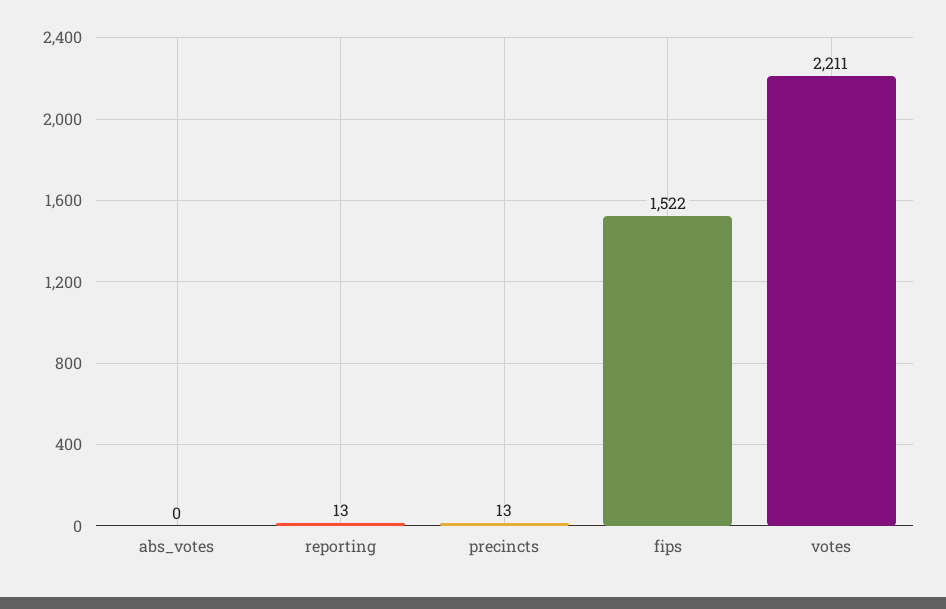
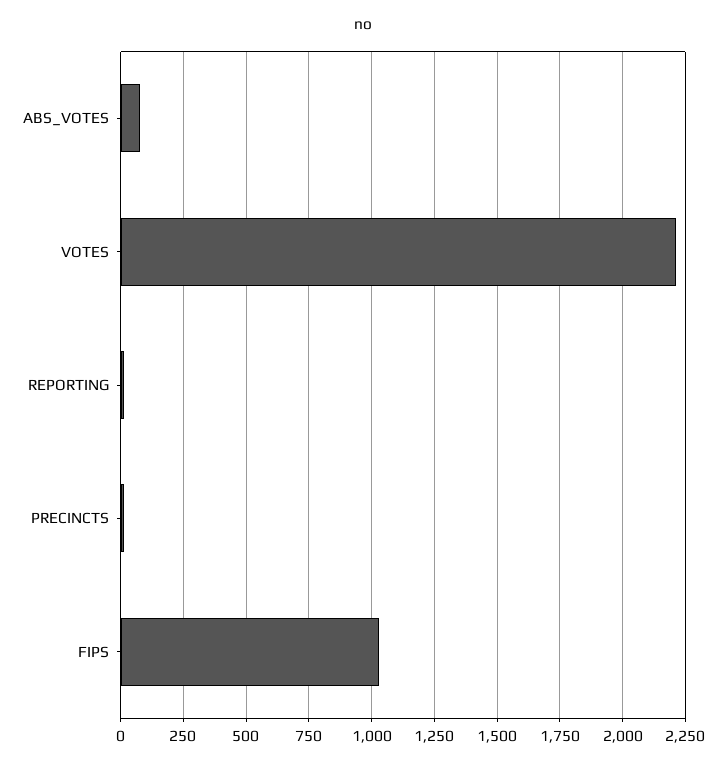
abs_votes: 0 -> 75
fips: 1522 -> 1025

